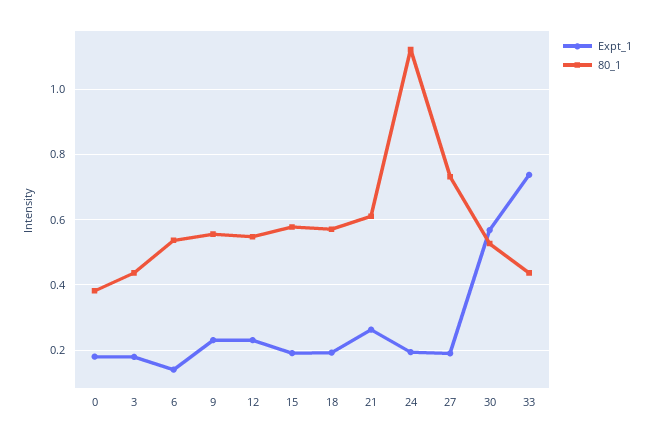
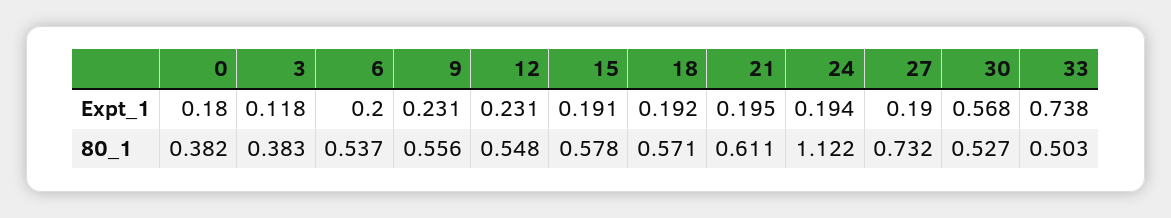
Expt_1, 3: 0.18 -> 0.118
80_1, 3: 0.44 -> 0.383
Expt_1, 6: 0.14 -> 0.2
Expt_1, 21: 0.26 -> 0.195
80_1, 33: 0.44 -> 0.503

